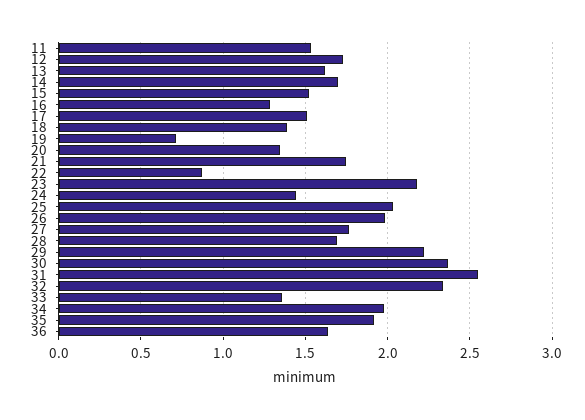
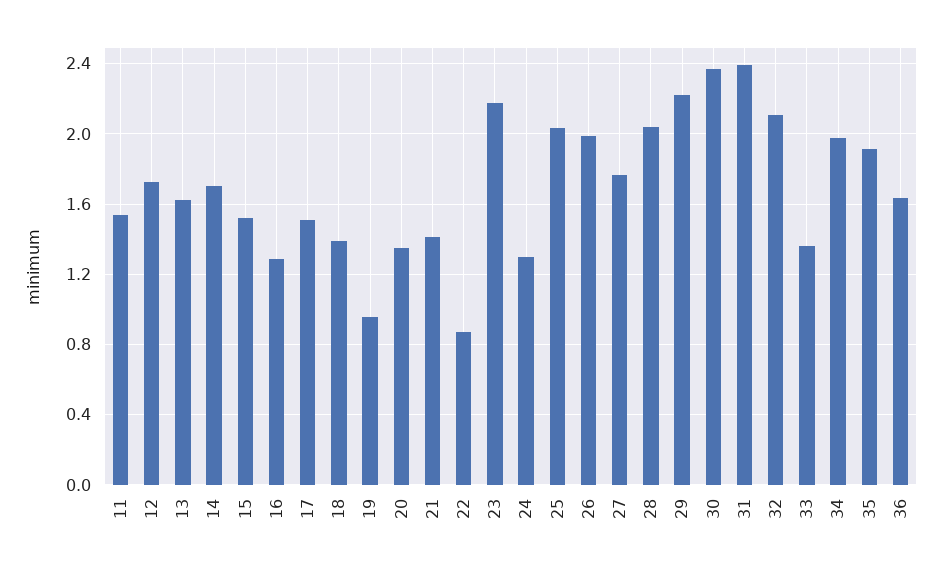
19: 0.7 -> 0.95
21: 1.75 -> 1.4
24: 1.45 -> 1.3
28: 1.7 -> 2.05
31: 2.55 -> 2.4
32: 2.35 -> 2.1

